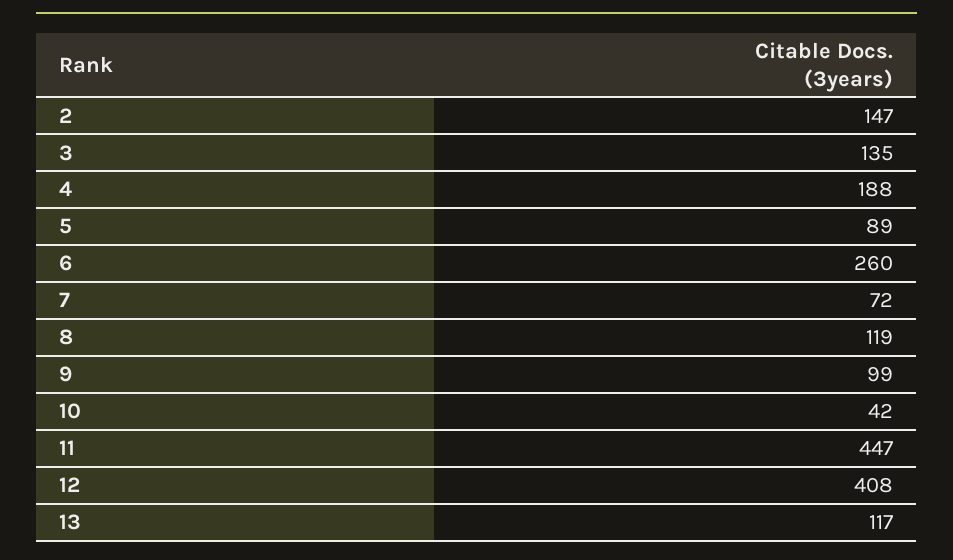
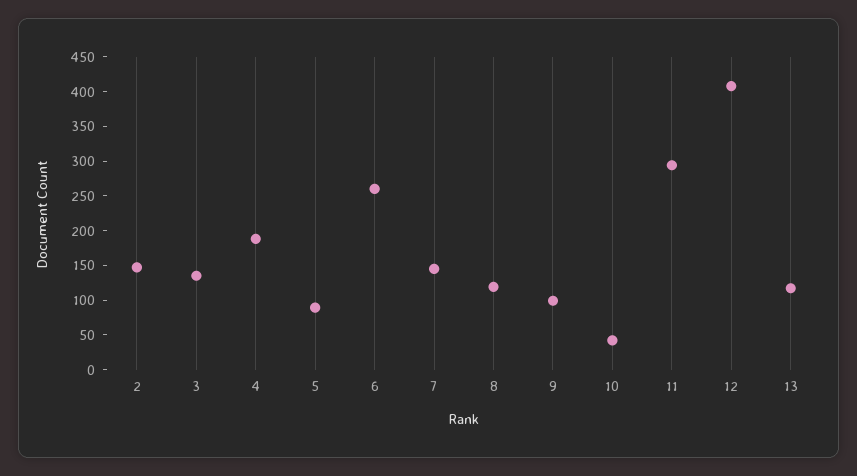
7: 72 -> 150
11: 447 -> 300

